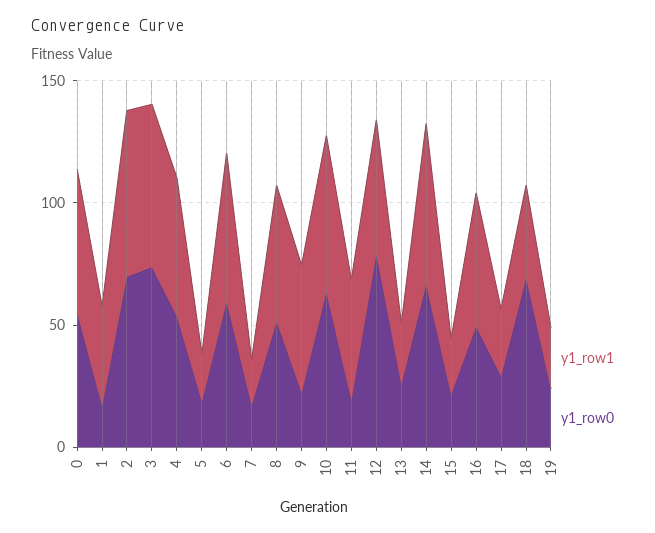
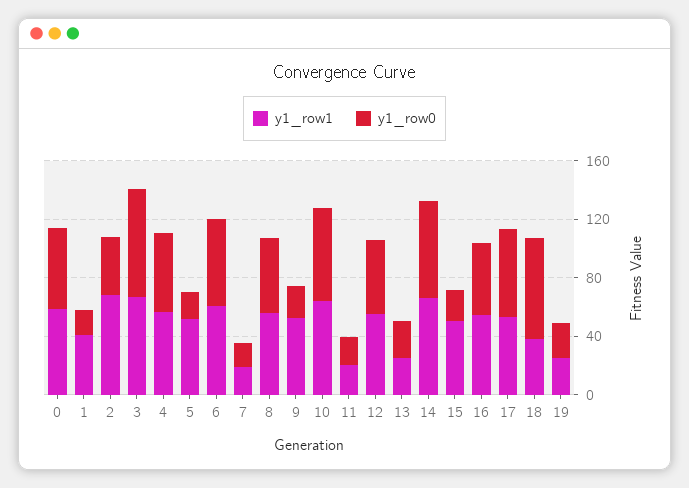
y1_row0, 2: 70 -> 40
y1_row1, 5: 20 -> 50
y1_row1, 11: 50 -> 20
y1_row0, 12: 80 -> 50
y1_row1, 15: 20 -> 50
y1_row1, 17: 30 -> 50
y1_row0, 17: 30 -> 60

